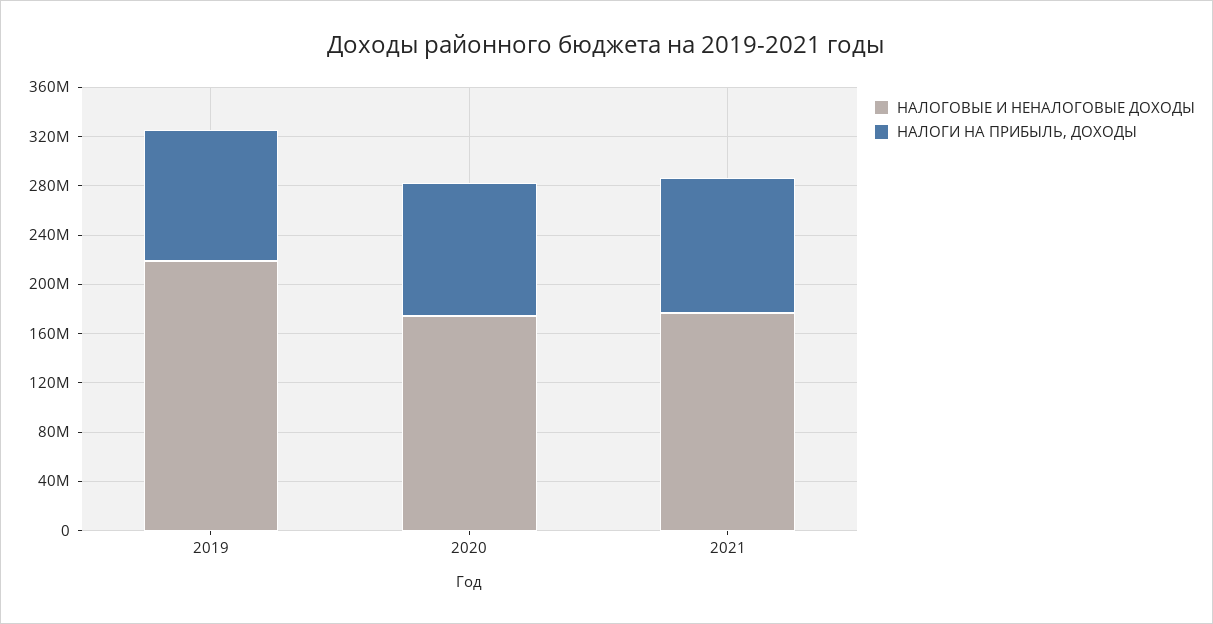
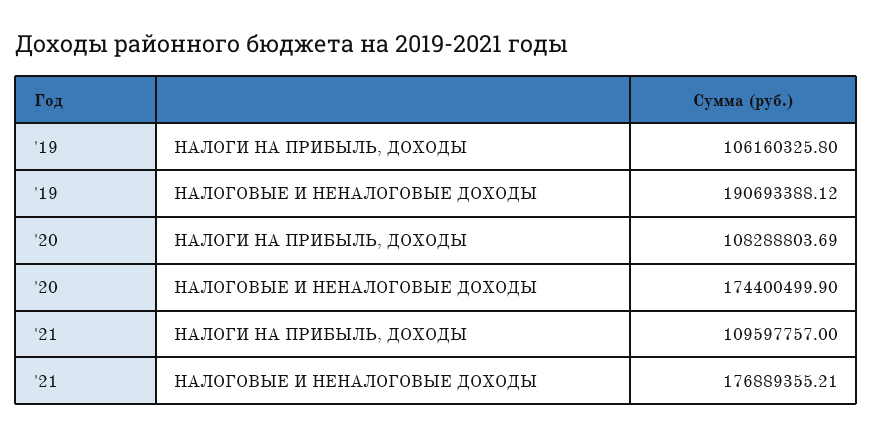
НАЛОГОВЫЕ И НЕНАЛОГОВЫЕ ДОХОДЫ, 2019: 220000000 -> 190693388.12

